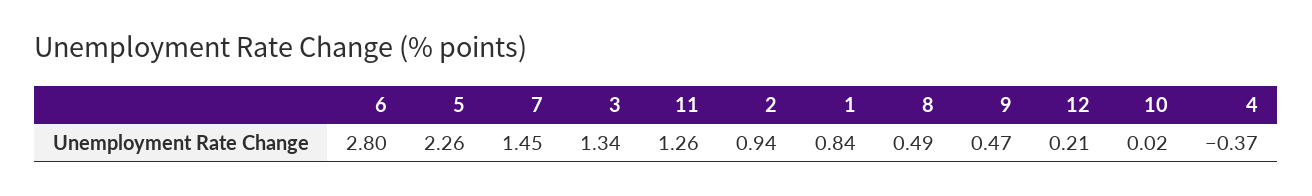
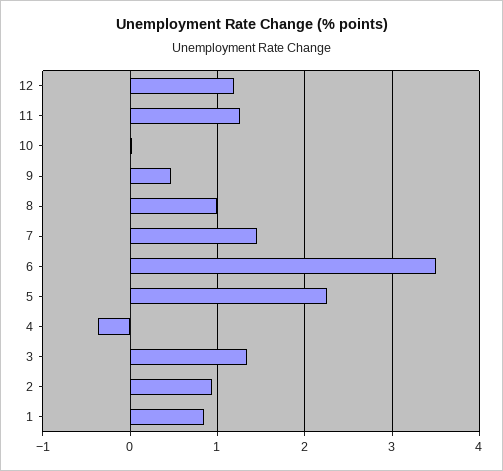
6: 2.8 -> 3.5
8: 0.49 -> 1
12: 0.21 -> 1.2

